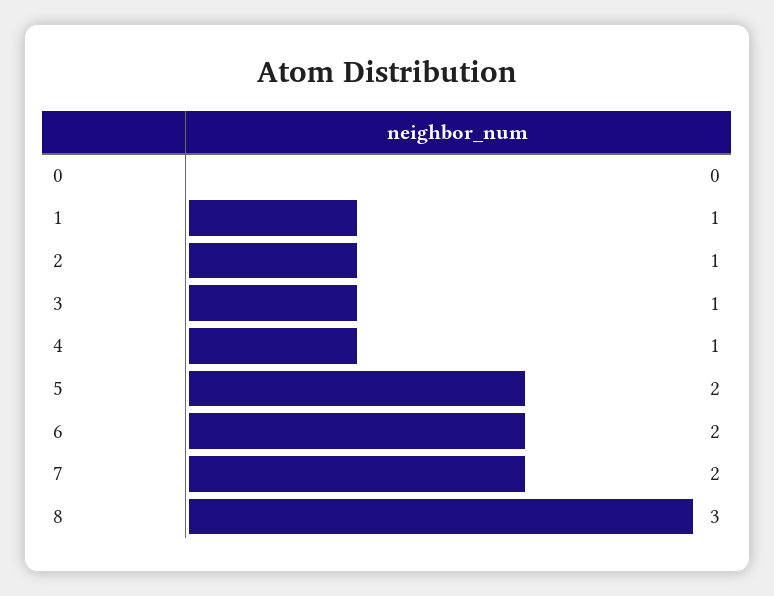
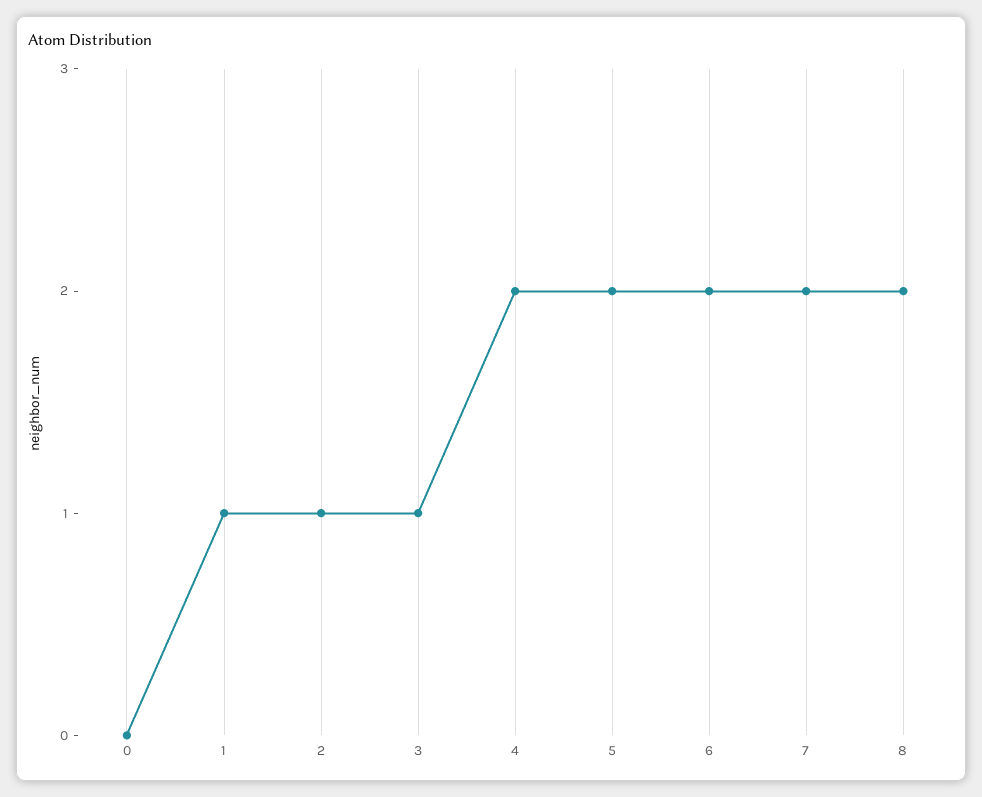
4: 1 -> 2
8: 3 -> 2

